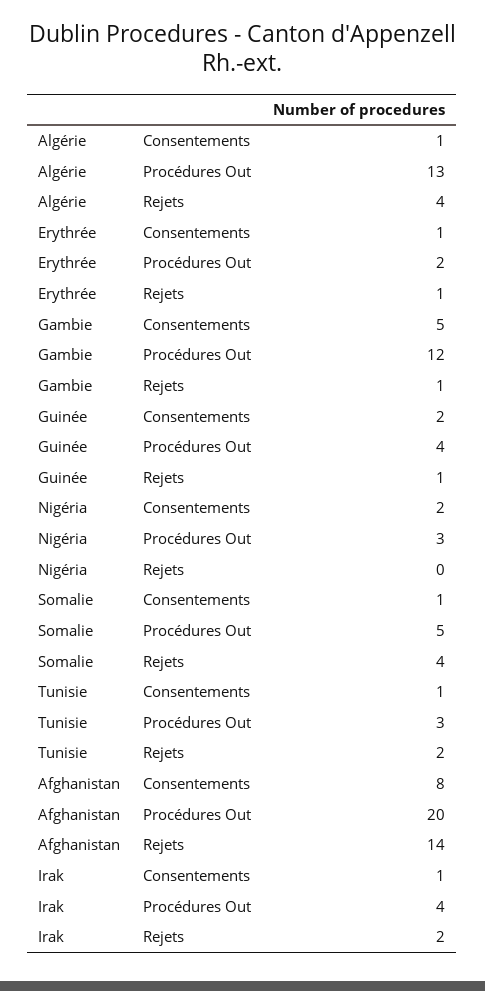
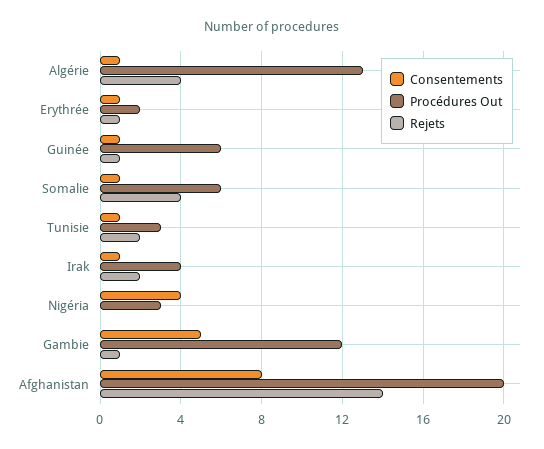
Consentements, Guinée: 2 -> 1
Procédures Out, Guinée: 4 -> 6
Consentements, Nigéria: 2 -> 4
Procédures Out, Somalie: 5 -> 6

